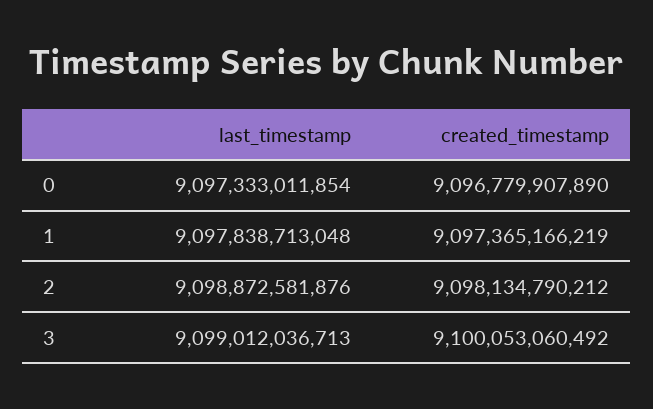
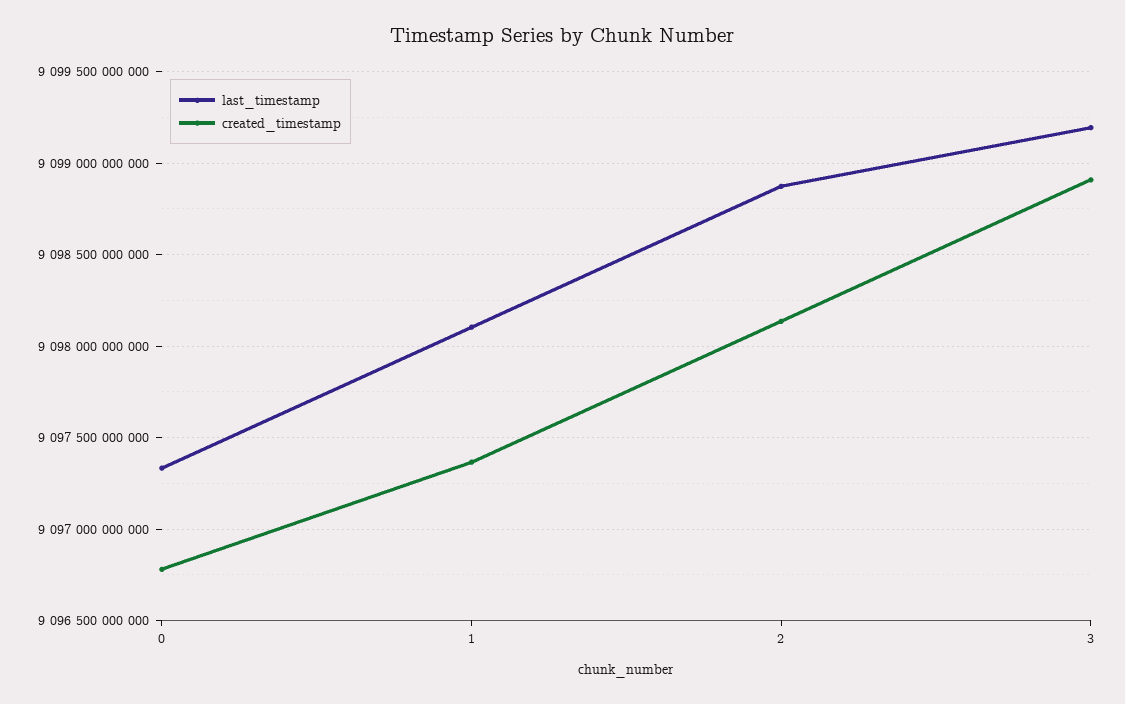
last_timestamp, 1: 9097838713048 -> 9098100000000
last_timestamp, 3: 9099012036713 -> 9099200000000
created_timestamp, 3: 9100053060492 -> 9098900000000

